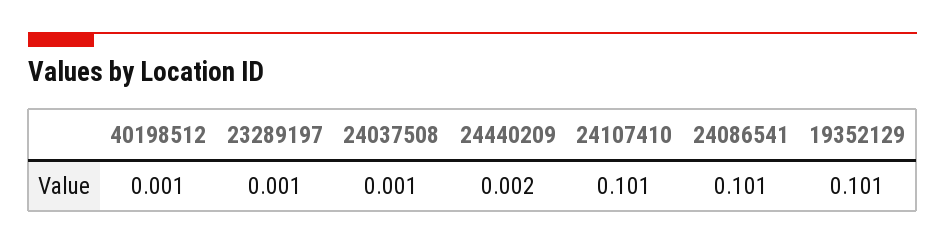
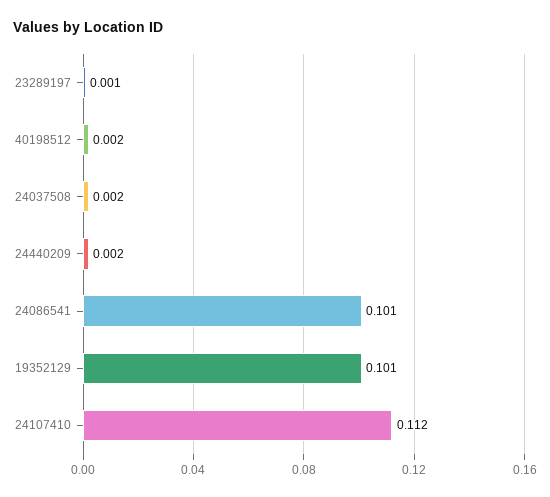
40198512: 0.001 -> 0.002
24037508: 0.001 -> 0.002
24107410: 0.101 -> 0.112

